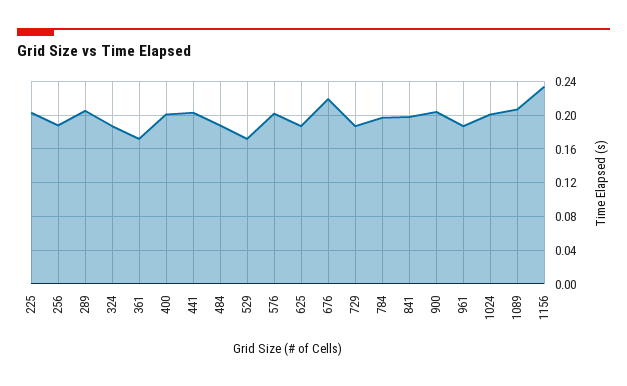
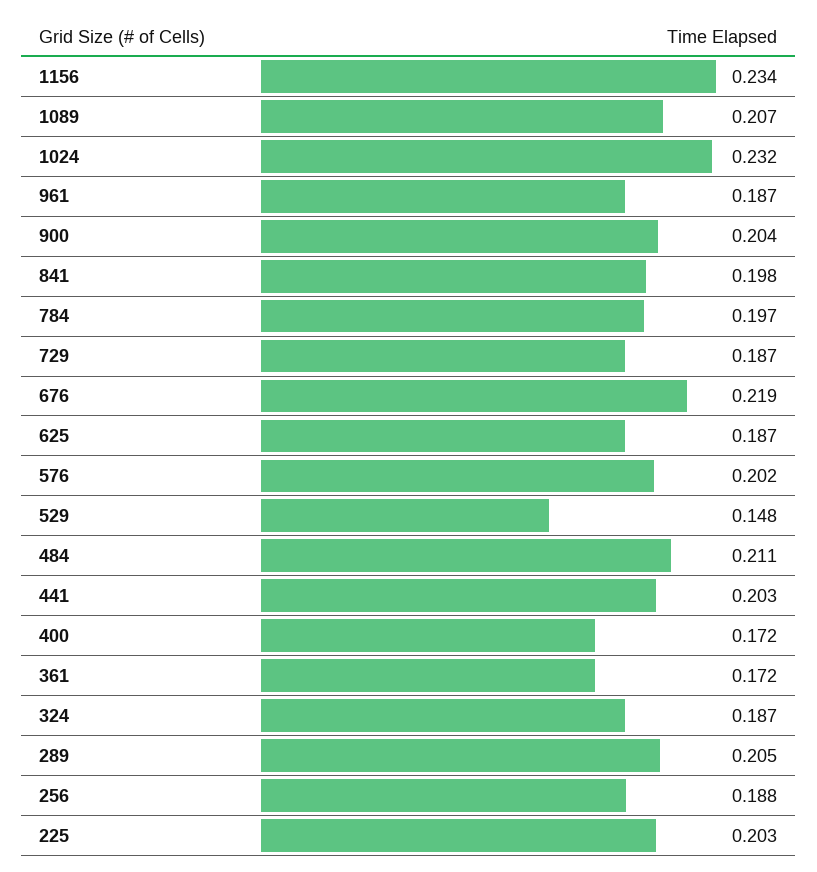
400: 0.2 -> 0.172
484: 0.19 -> 0.211
529: 0.17 -> 0.148
1024: 0.2 -> 0.232

